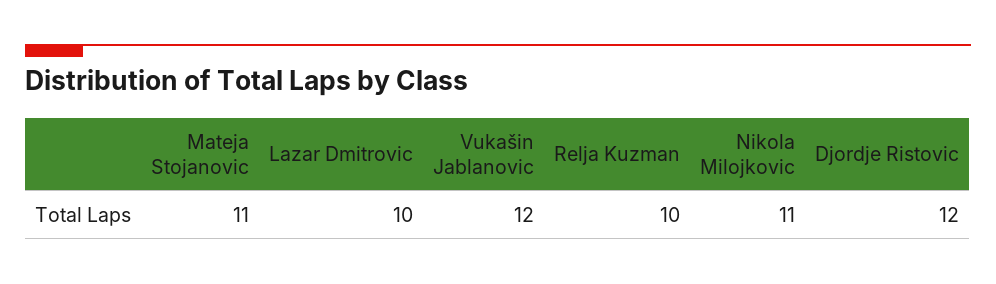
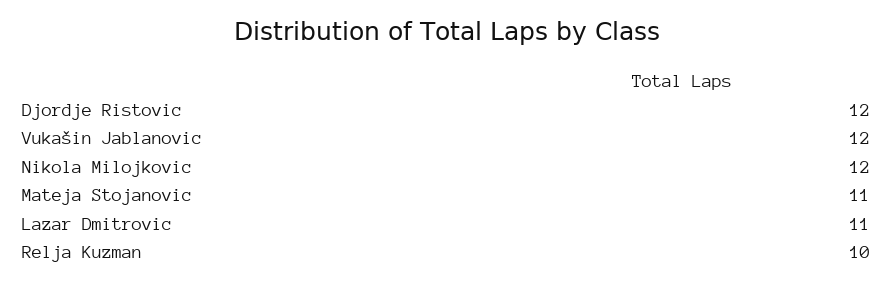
Lazar Dmitrovic: 10 -> 11
Nikola Milojkovic: 11 -> 12

